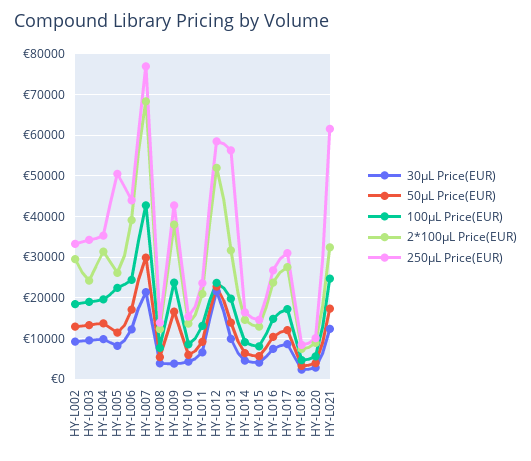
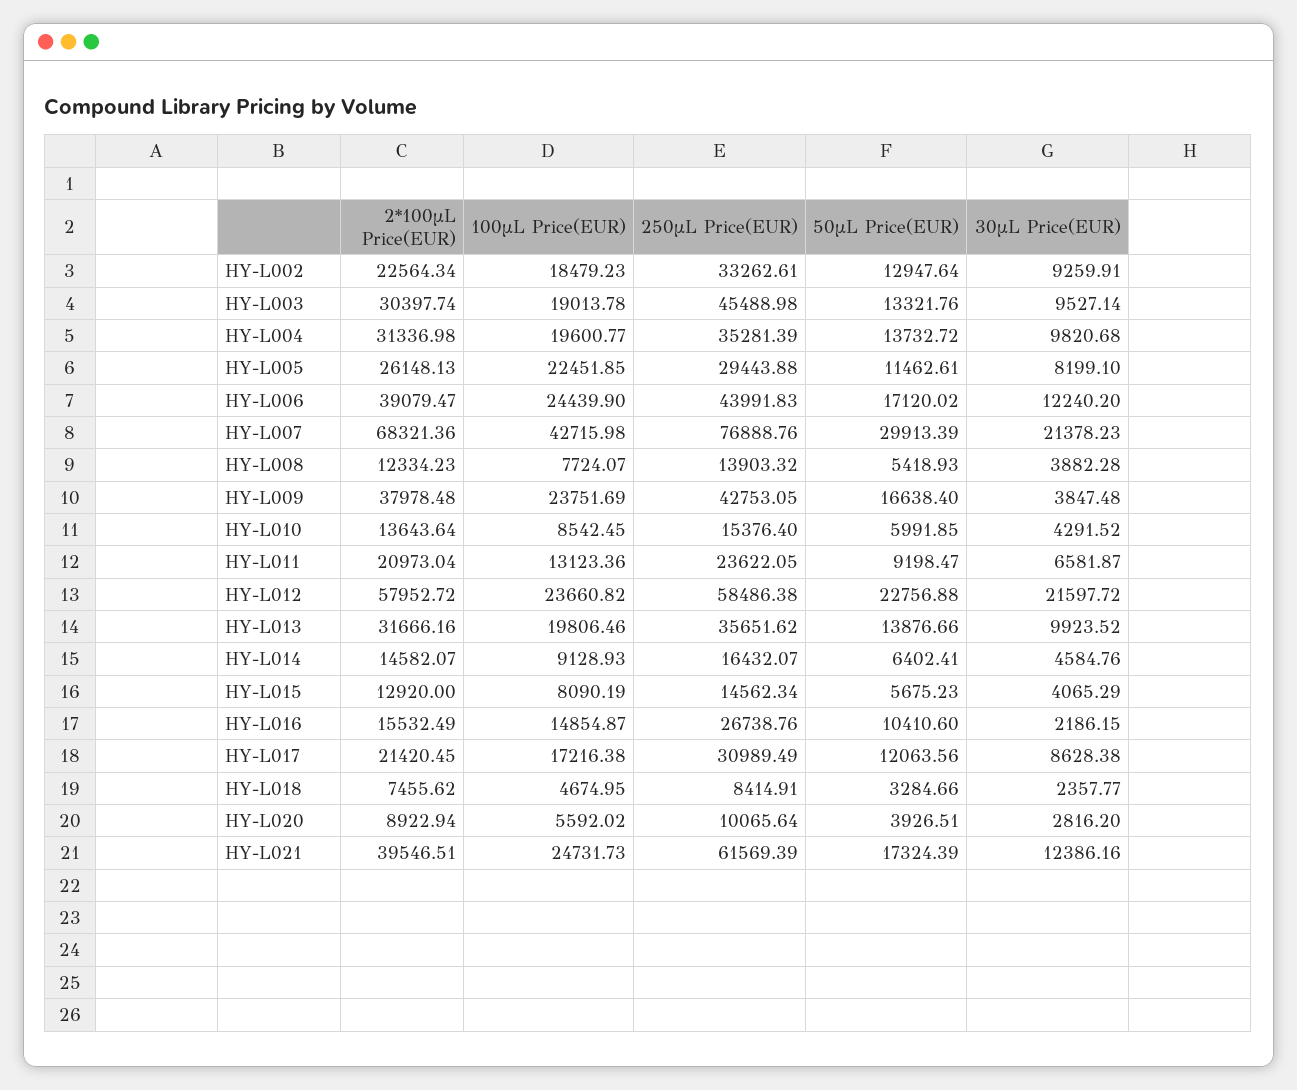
2*100μL Price(EUR), HY-L002: 30000 -> 22564.34
2*100μL Price(EUR), HY-L003: 24000 -> 30397.74
250μL Price(EUR), HY-L003: 34000 -> 45488.98
250μL Price(EUR), HY-L005: 50000 -> 29443.88
2*100μL Price(EUR), HY-L012: 52000 -> 57952.72
250μL Price(EUR), HY-L013: 56000 -> 35651.62
30μL Price(EUR), HY-L016: 8000 -> 2186.15
2*100μL Price(EUR), HY-L016: 24000 -> 15532.49
2*100μL Price(EUR), HY-L017: 28000 -> 21420.45
2*100μL Price(EUR), HY-L021: 32000 -> 39546.51

